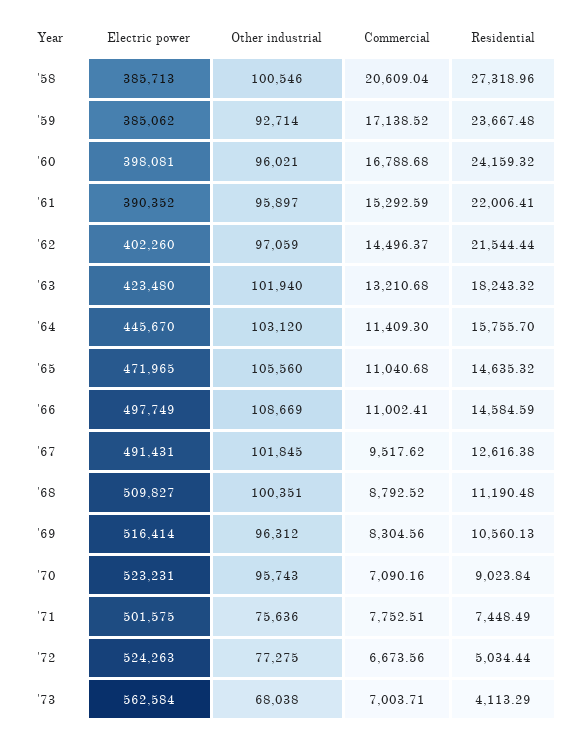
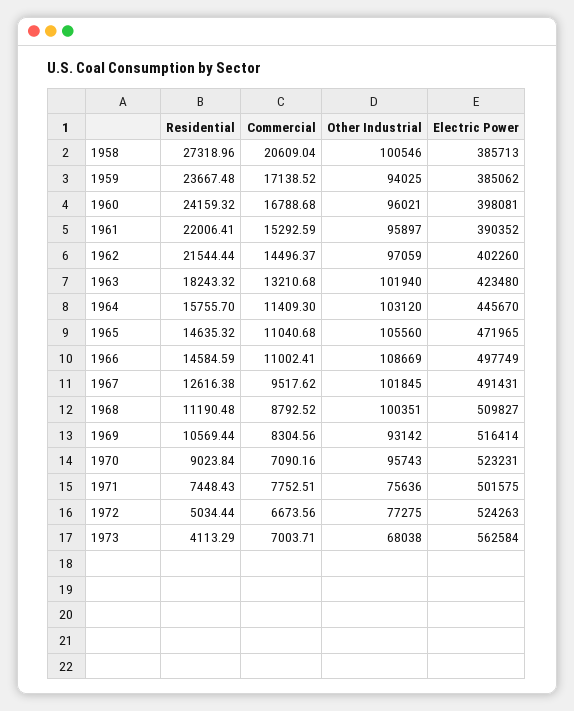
Other industrial, '59: 92714 -> 94025
Other industrial, '69: 96312 -> 93142
Residential, '69: 10560.13 -> 10569.44
Residential, '71: 7448.49 -> 7448.43

